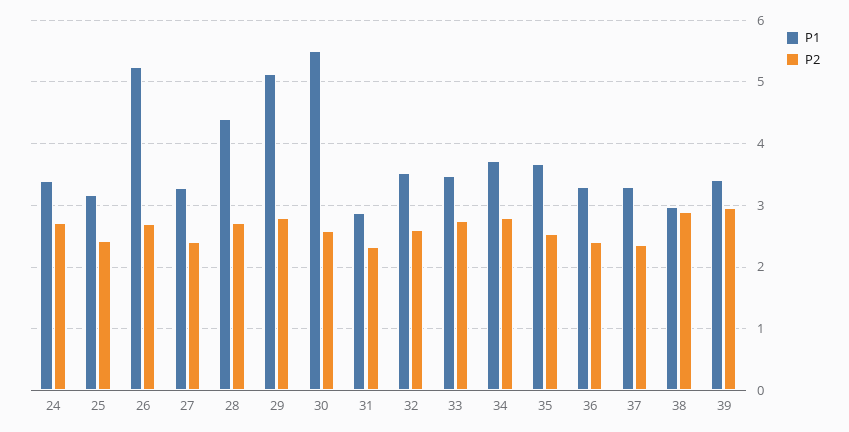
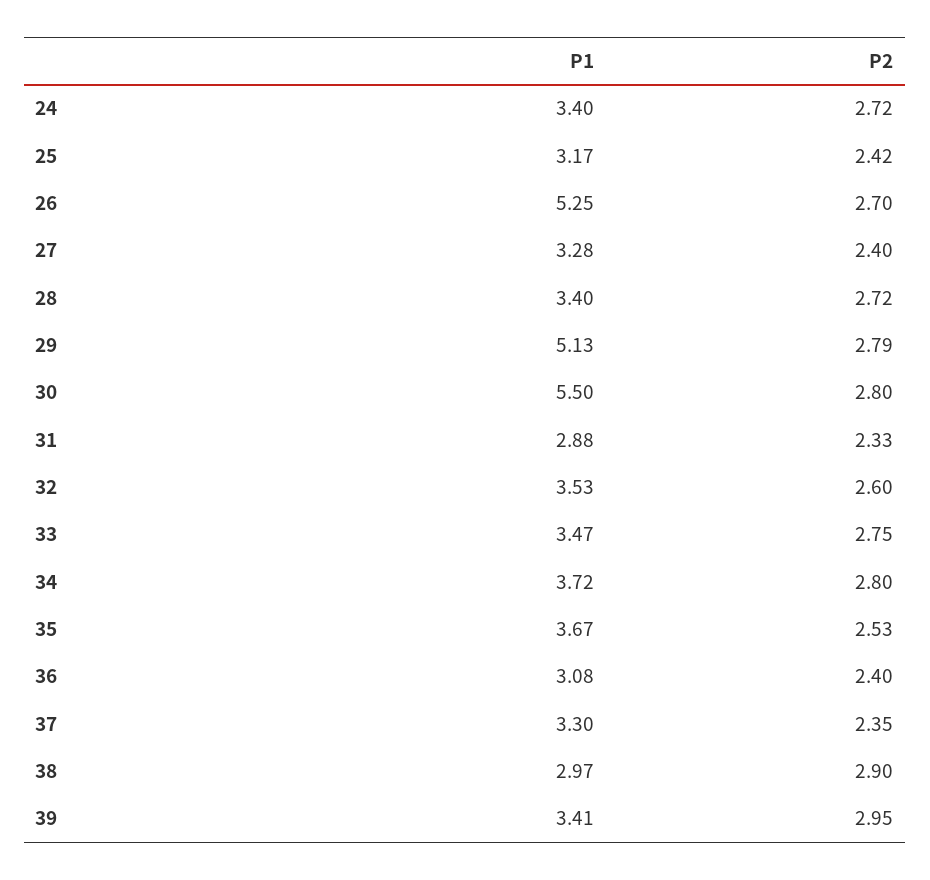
P1, 28: 4.4 -> 3.4
P2, 30: 2.6 -> 2.8
P1, 36: 3.3 -> 3.08

